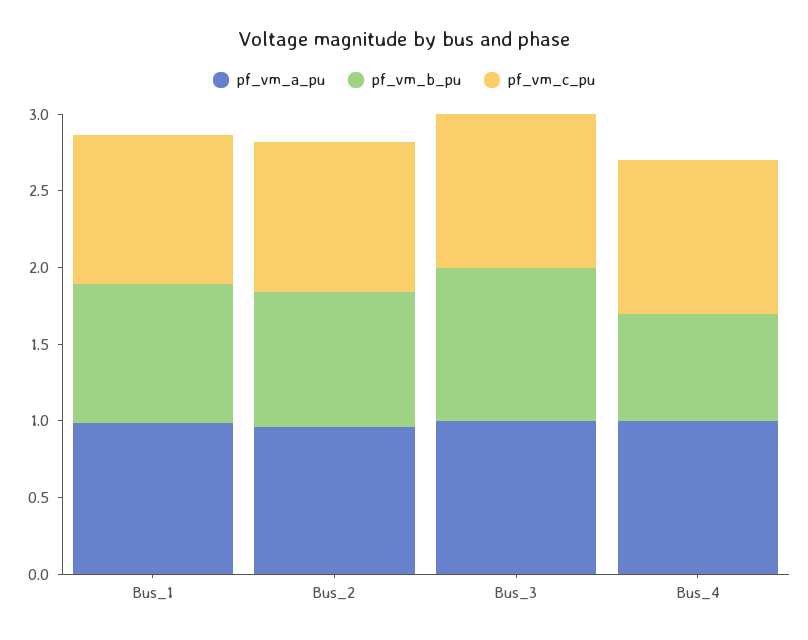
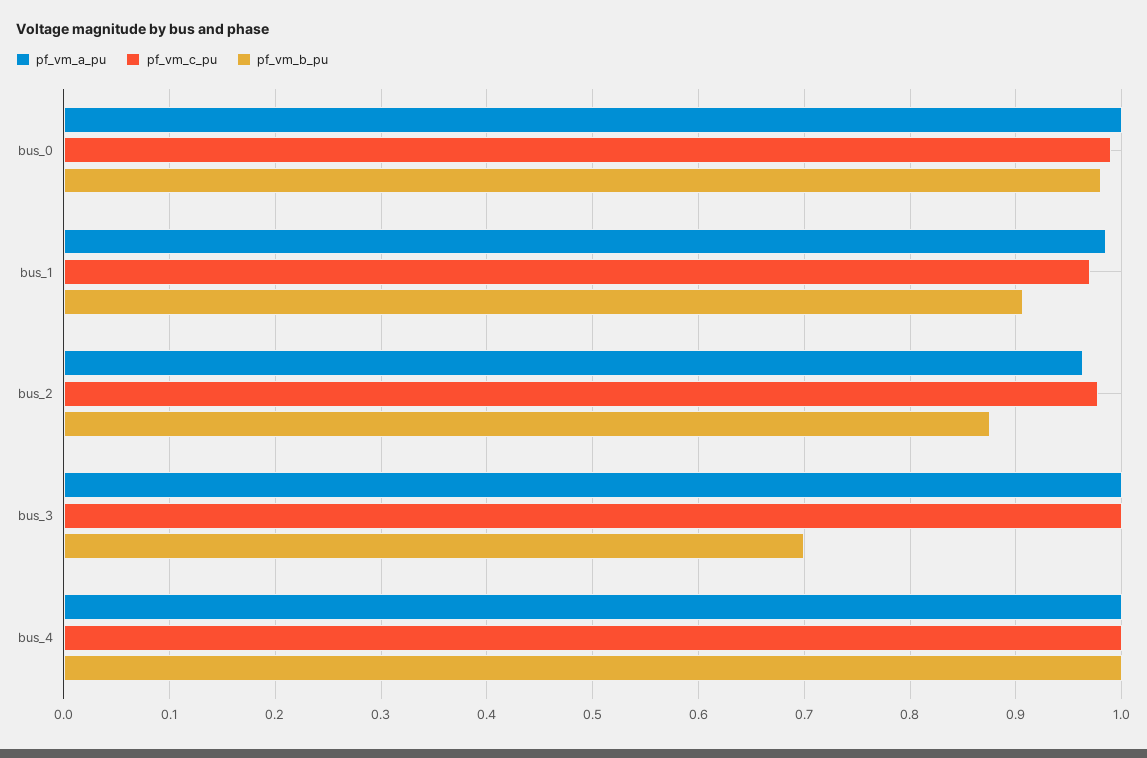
pf_vm_b_pu, Bus_3: 1 -> 0.7
pf_vm_b_pu, Bus_4: 0.7 -> 1
pf_vm_a_pu, bus_0: none -> 1
pf_vm_c_pu, bus_0: none -> 0.99
pf_vm_b_pu, bus_0: none -> 0.98

